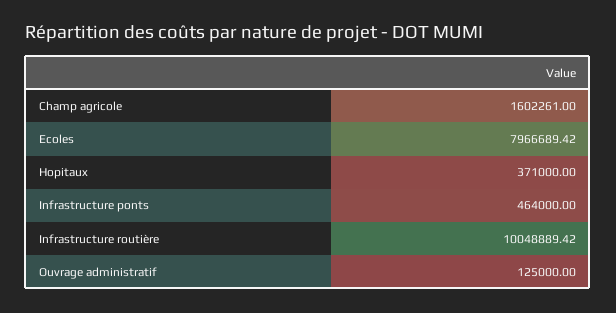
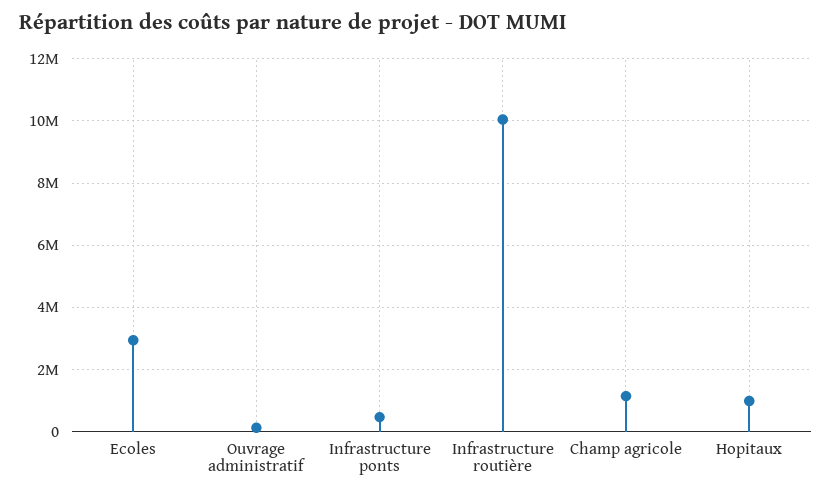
Champ agricole: 1602261 -> 1200000
Ecoles: 7966689.42 -> 3000000
Hopitaux: 371000 -> 1000000

